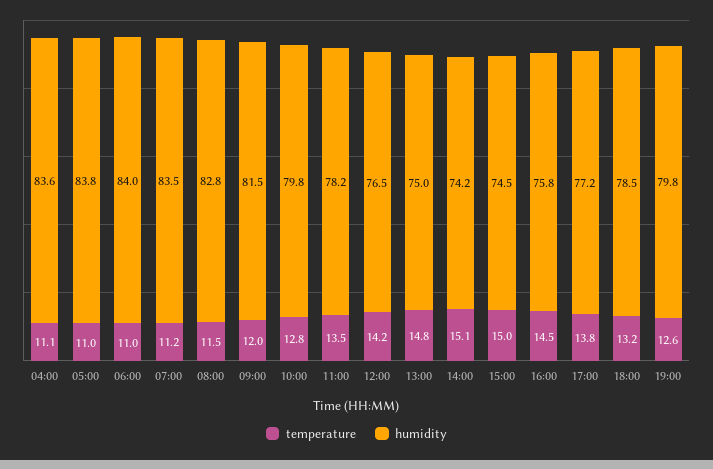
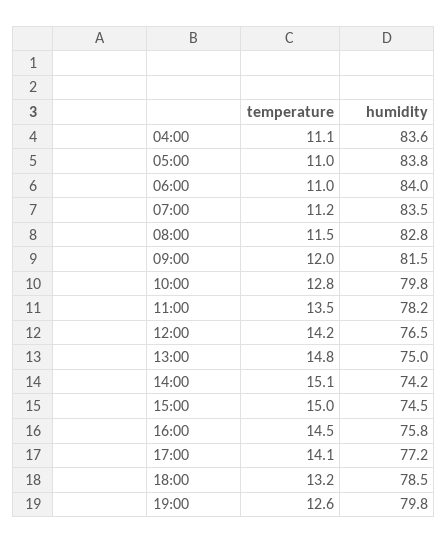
temperature, 17:00: 13.8 -> 14.1

